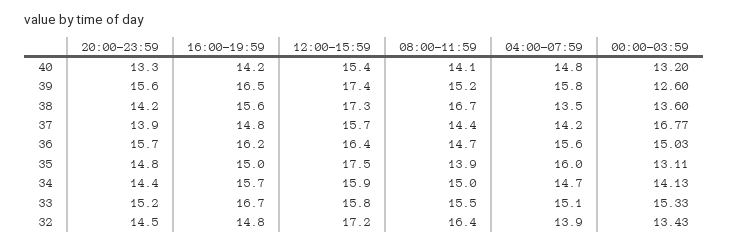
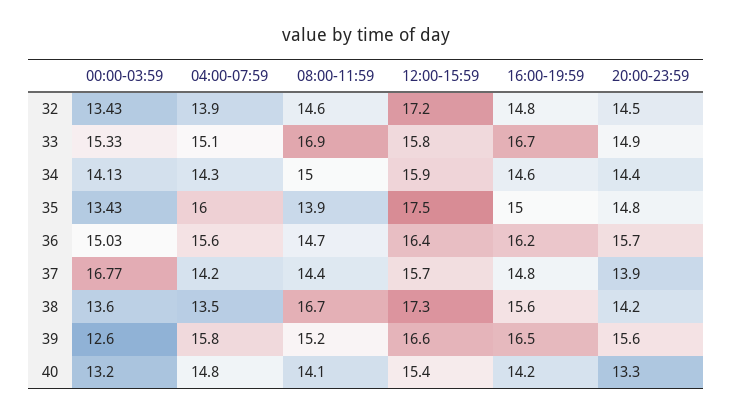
12:00-15:59, 39: 17.4 -> 16.6
00:00-03:59, 35: 13.11 -> 13.43
16:00-19:59, 34: 15.7 -> 14.6
04:00-07:59, 34: 14.7 -> 14.3
20:00-23:59, 33: 15.2 -> 14.9
08:00-11:59, 33: 15.5 -> 16.9
08:00-11:59, 32: 16.4 -> 14.6

